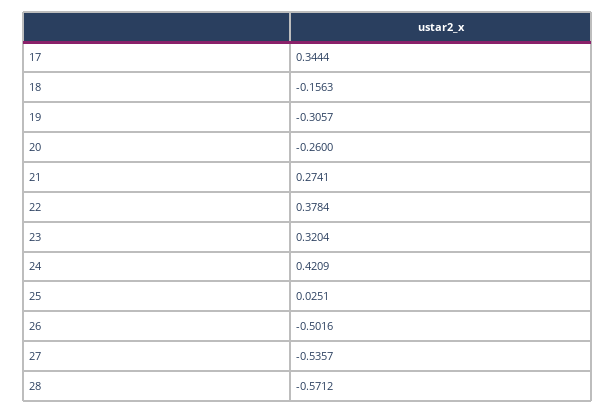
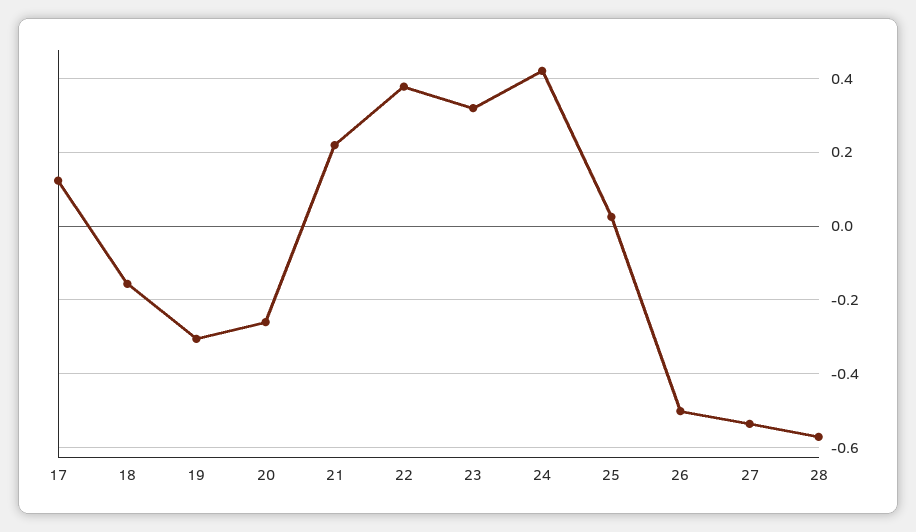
17: 0.3444 -> 0.12
21: 0.2741 -> 0.22

